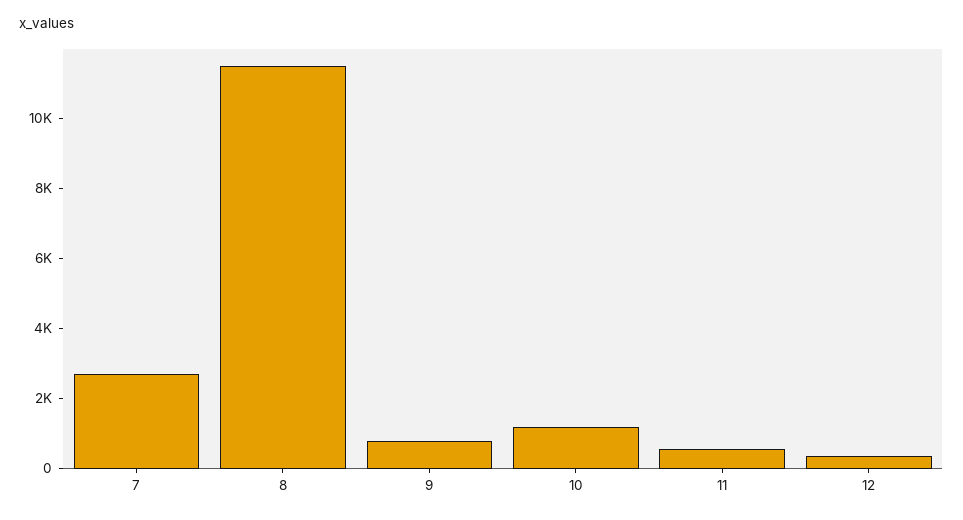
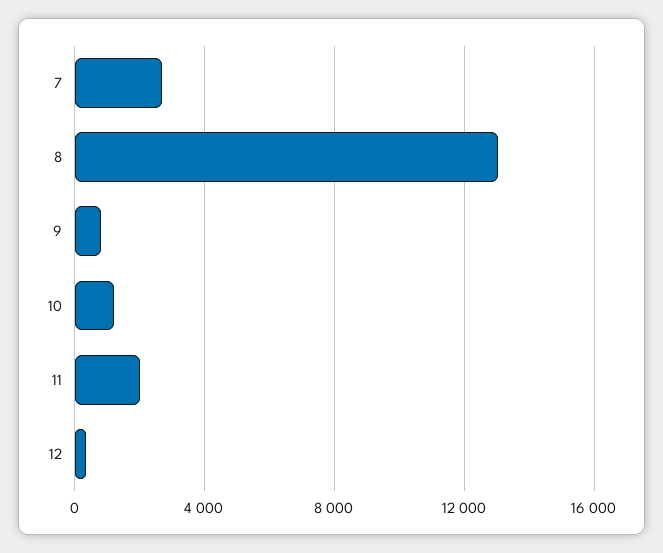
8: 11500 -> 13000
11: 500 -> 2000

